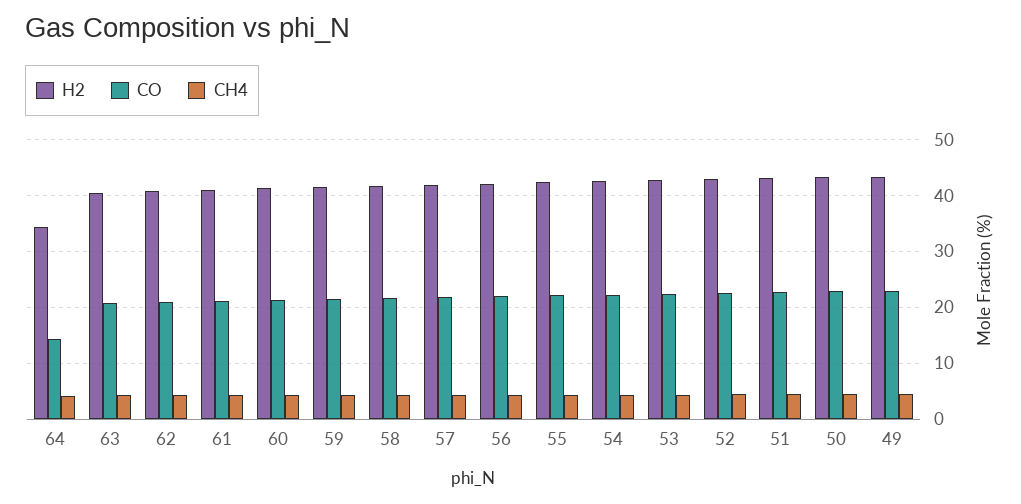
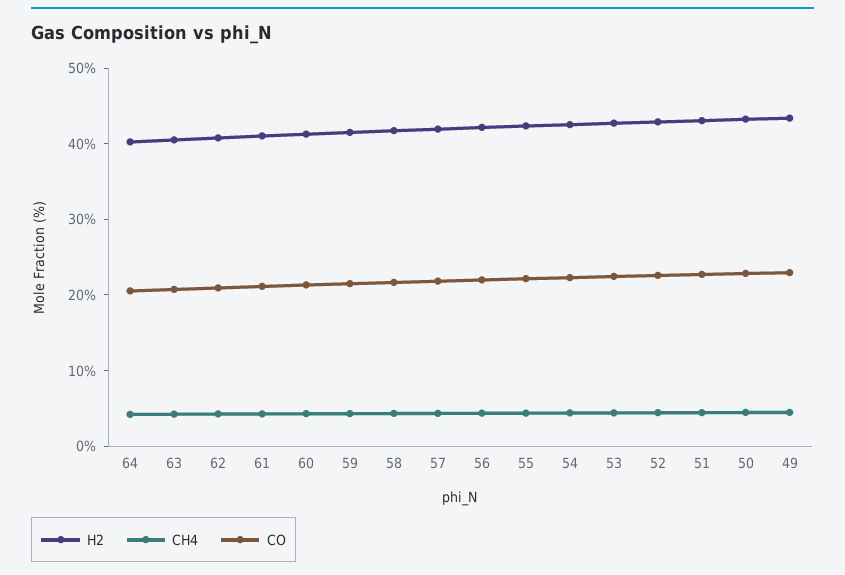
H2, 64: 34 -> 40
CO, 64: 14 -> 20

